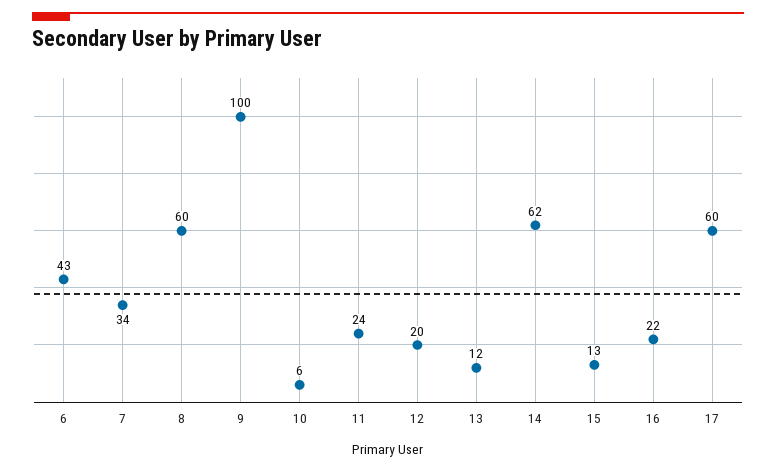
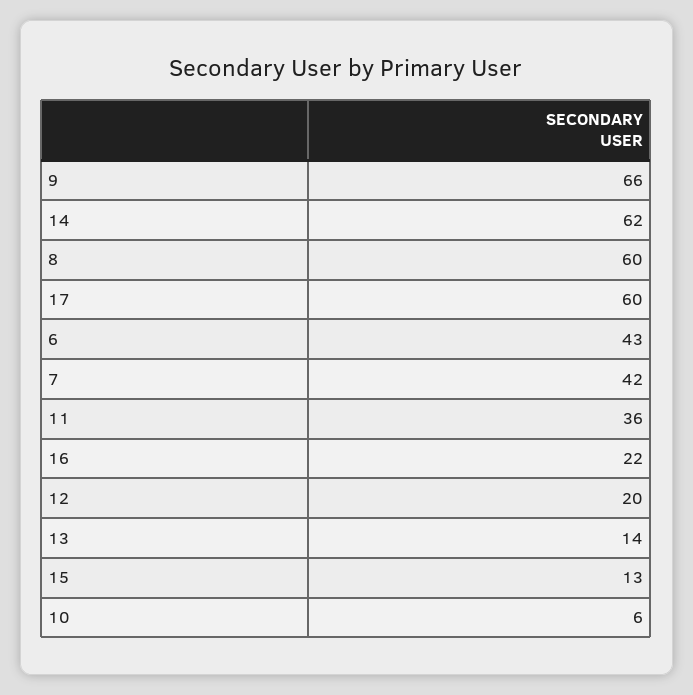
7: 34 -> 42
9: 100 -> 66
11: 24 -> 36
13: 12 -> 14

